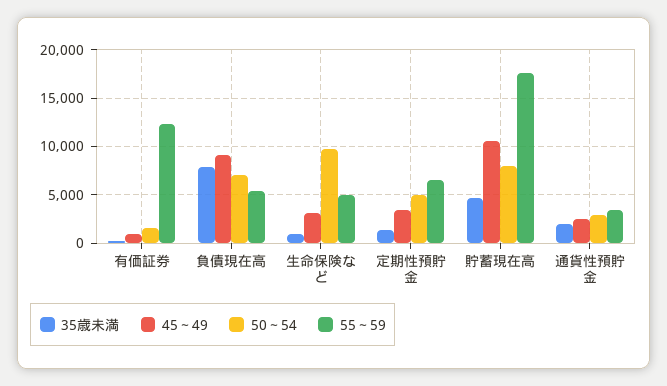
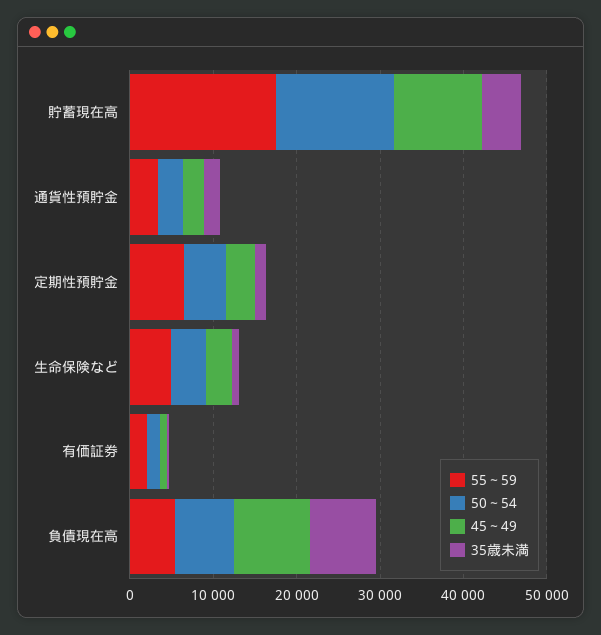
55～59, 有価証券: 12000 -> 2000
50～54, 生命保険など: 10000 -> 4000
50～54, 貯蓄現在高: 8000 -> 14000

